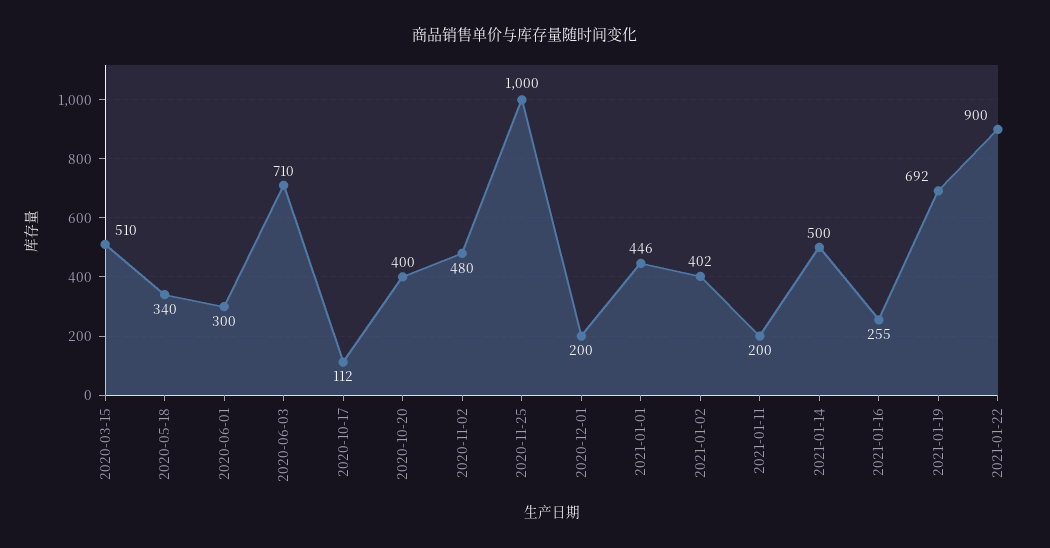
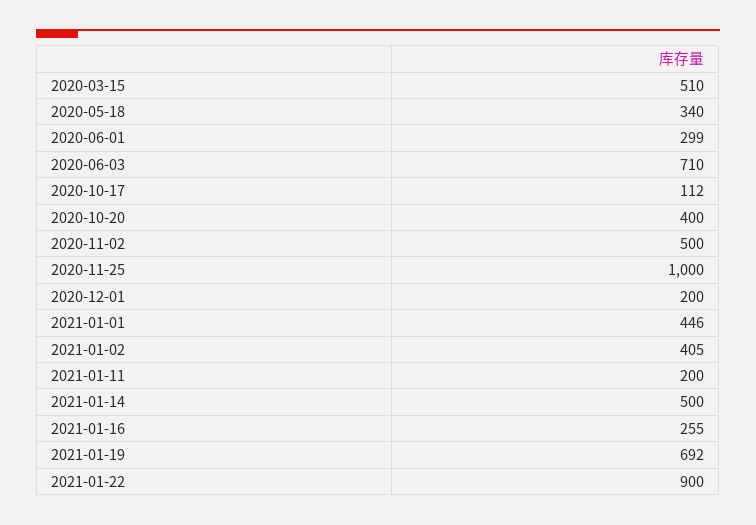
2020-06-01: 300 -> 299
2020-11-02: 480 -> 500
2021-01-02: 402 -> 405

